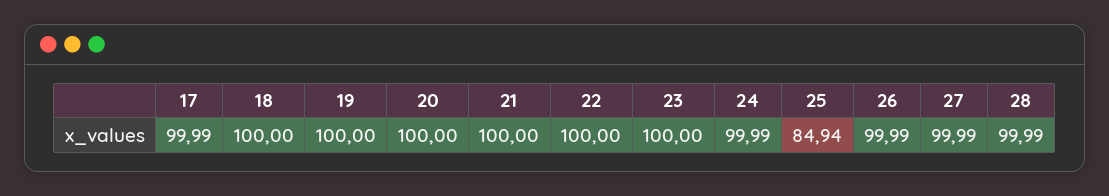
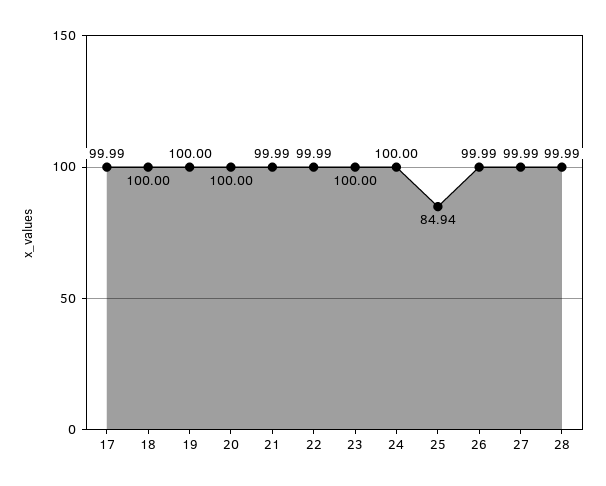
21: 100 -> 99.99
22: 100 -> 99.99
24: 99.99 -> 100

